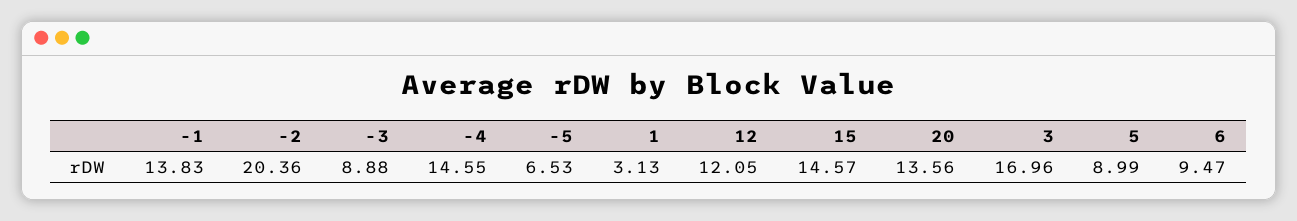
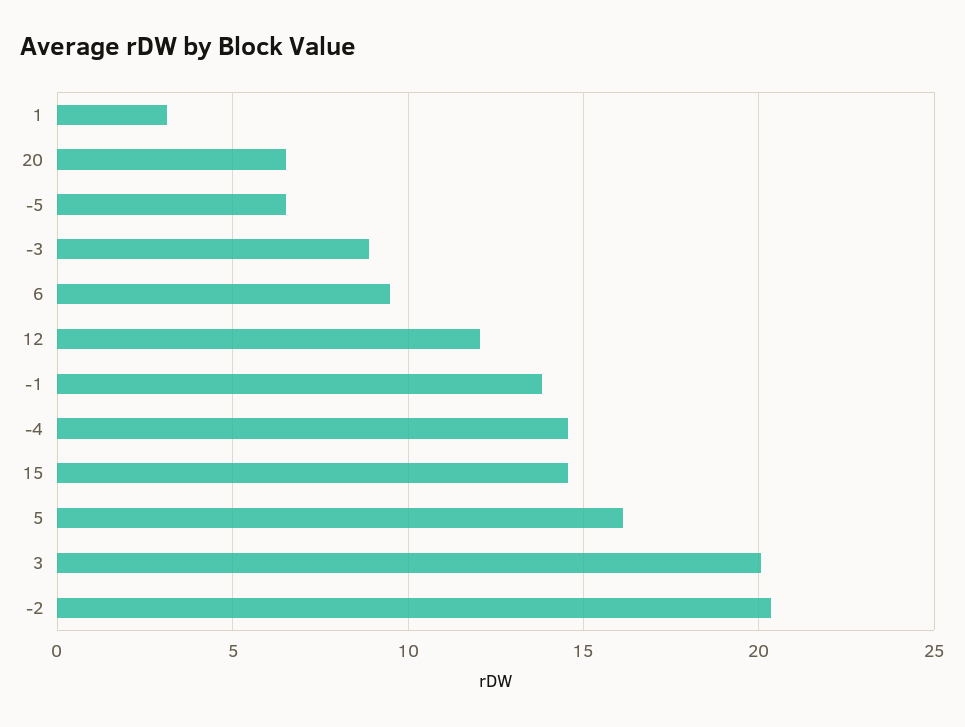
20: 13.56 -> 6.5
3: 16.96 -> 20
5: 8.99 -> 16

